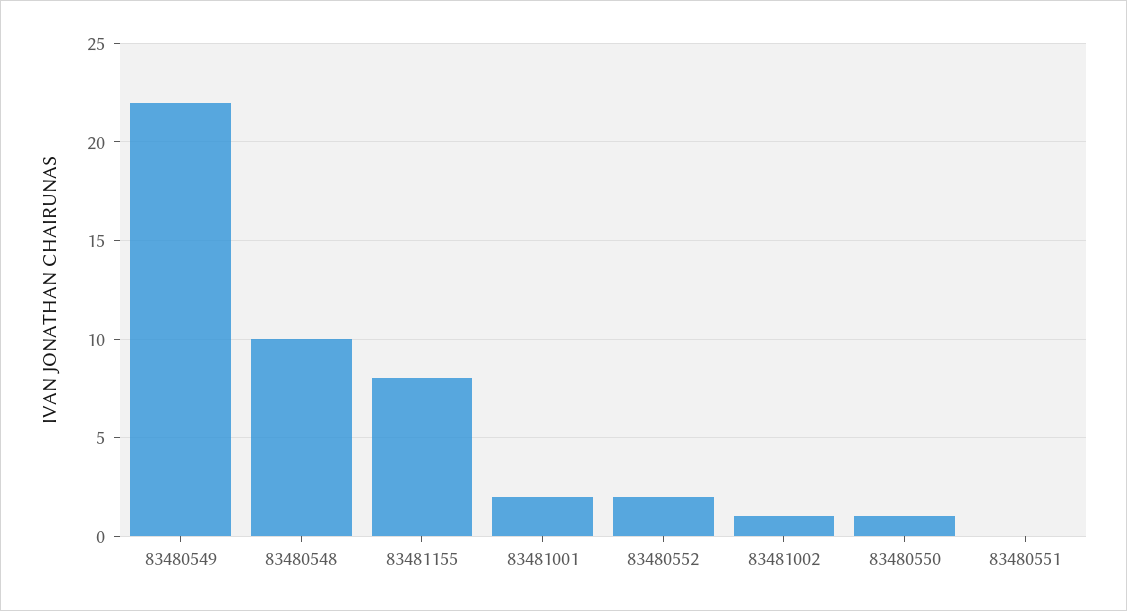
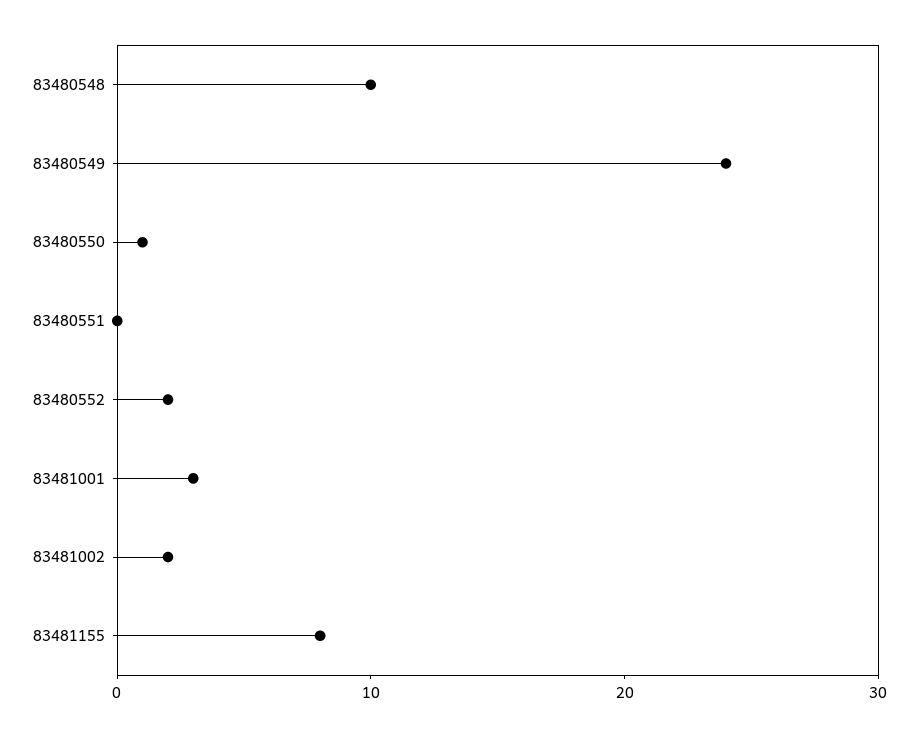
83480549: 22 -> 24
83481001: 2 -> 3
83481002: 1 -> 2

